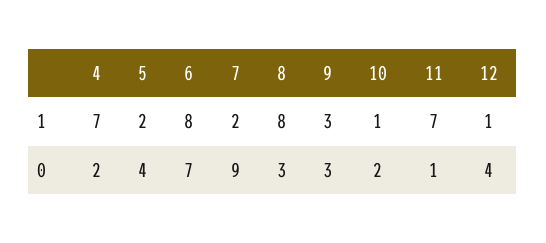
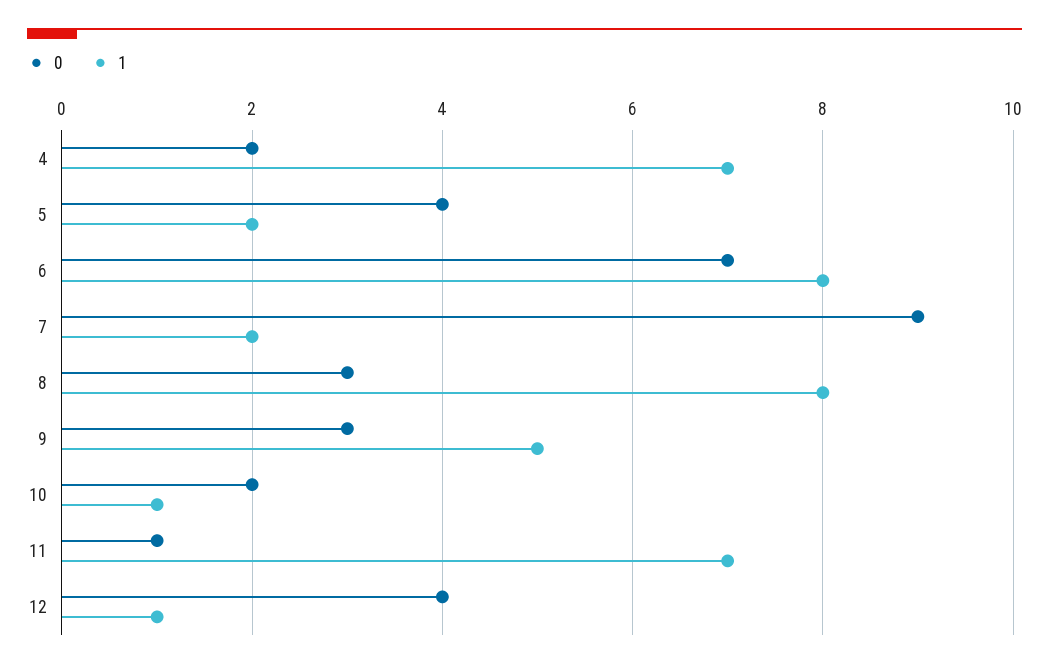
1, 9: 3 -> 5

